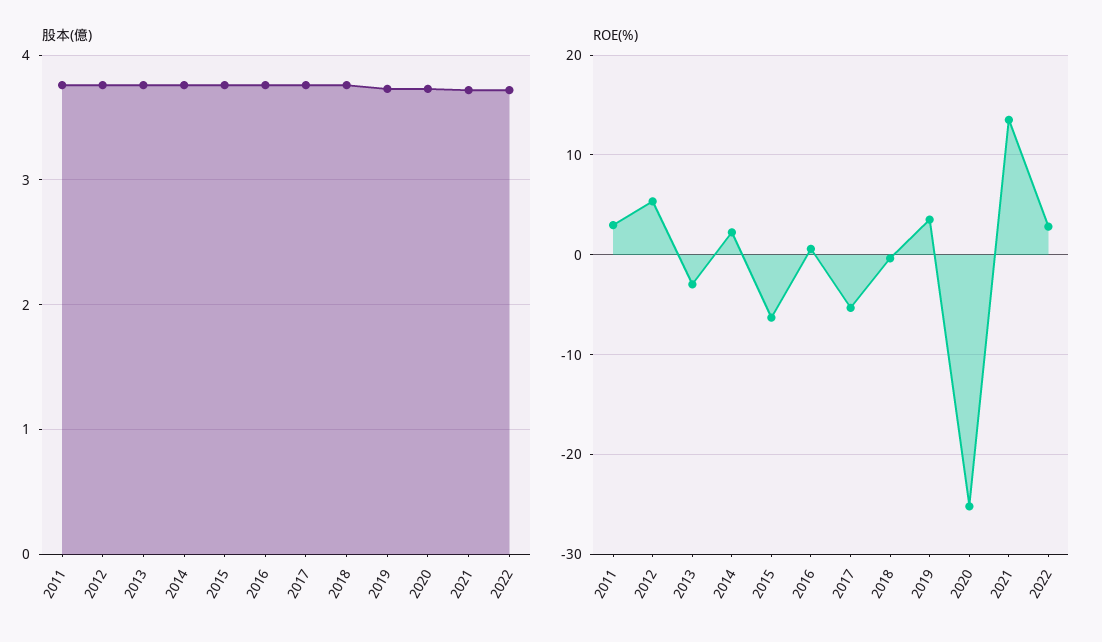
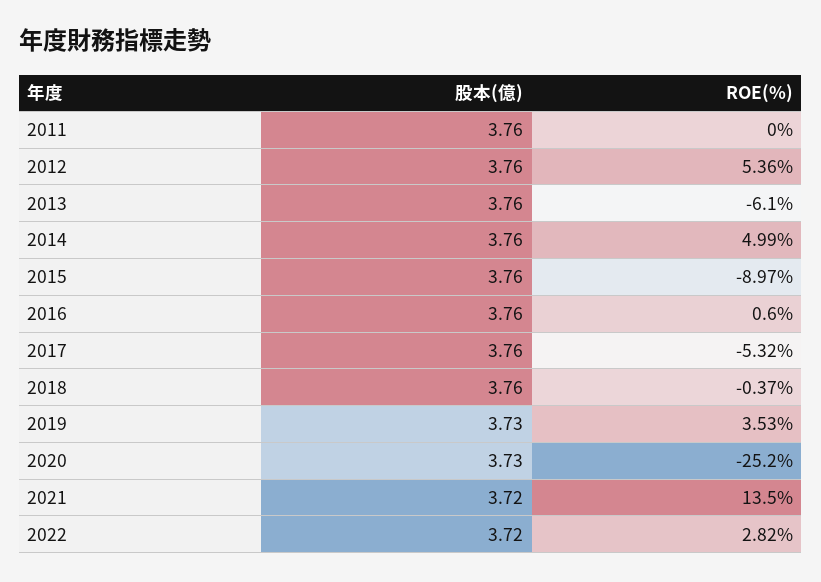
ROE(%), 2011: 3 -> 0
ROE(%), 2013: -3 -> -6.1
ROE(%), 2014: 2 -> 4.99
ROE(%), 2015: -6 -> -8.97

